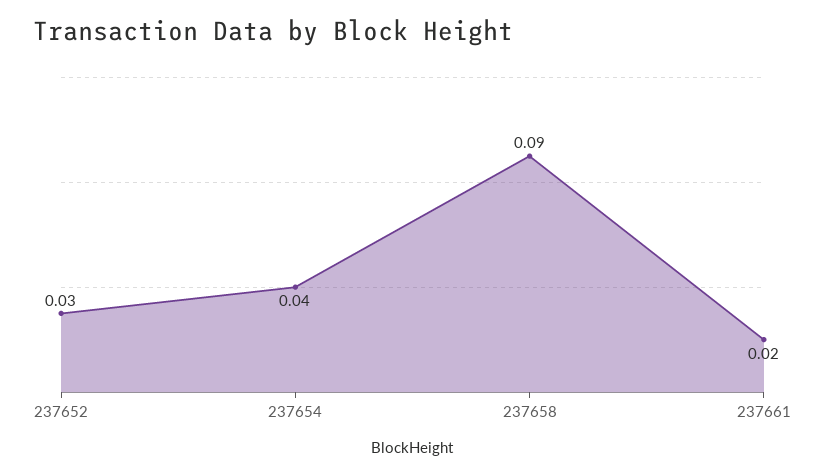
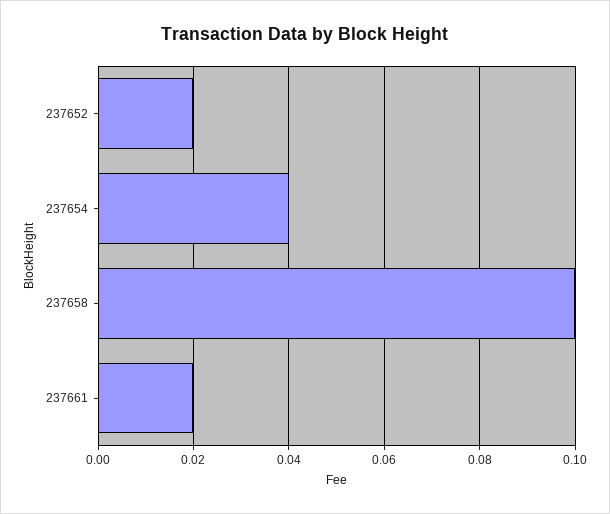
237652: 0.03 -> 0.02
237658: 0.09 -> 0.1

